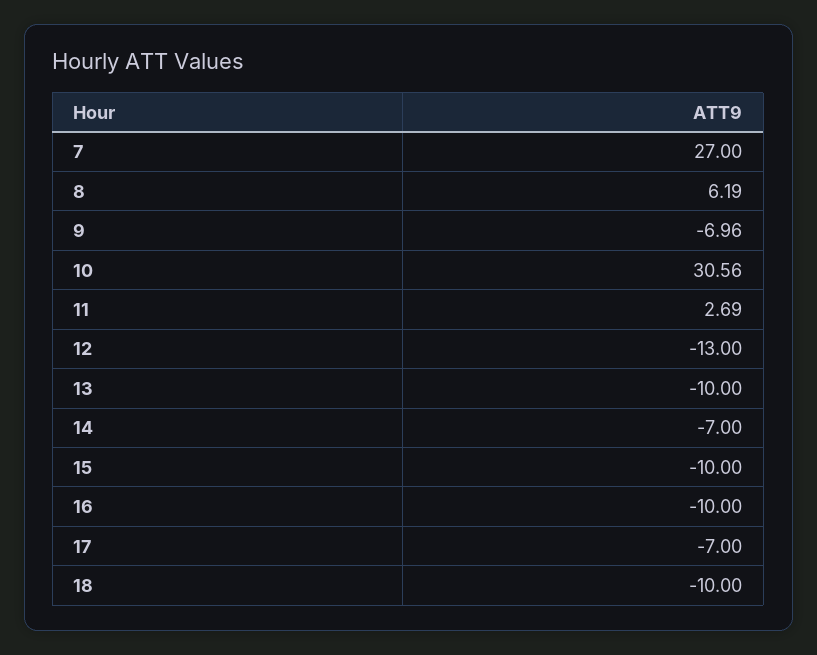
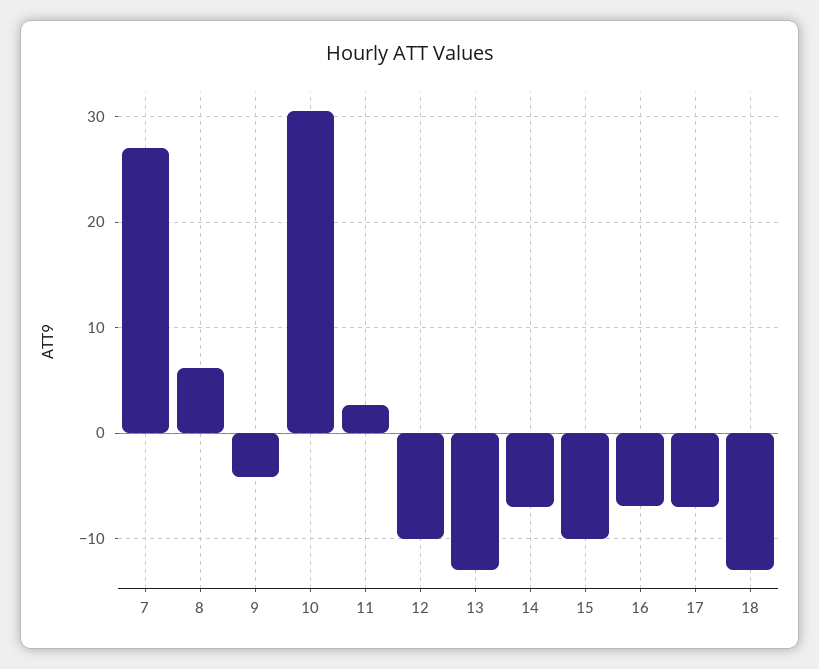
9: -6.96 -> -4
12: -13 -> -10
13: -10 -> -13
16: -10 -> -7
18: -10 -> -13

